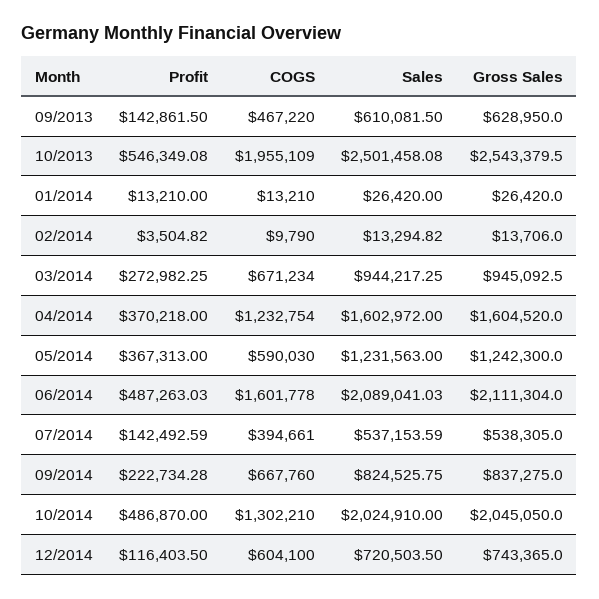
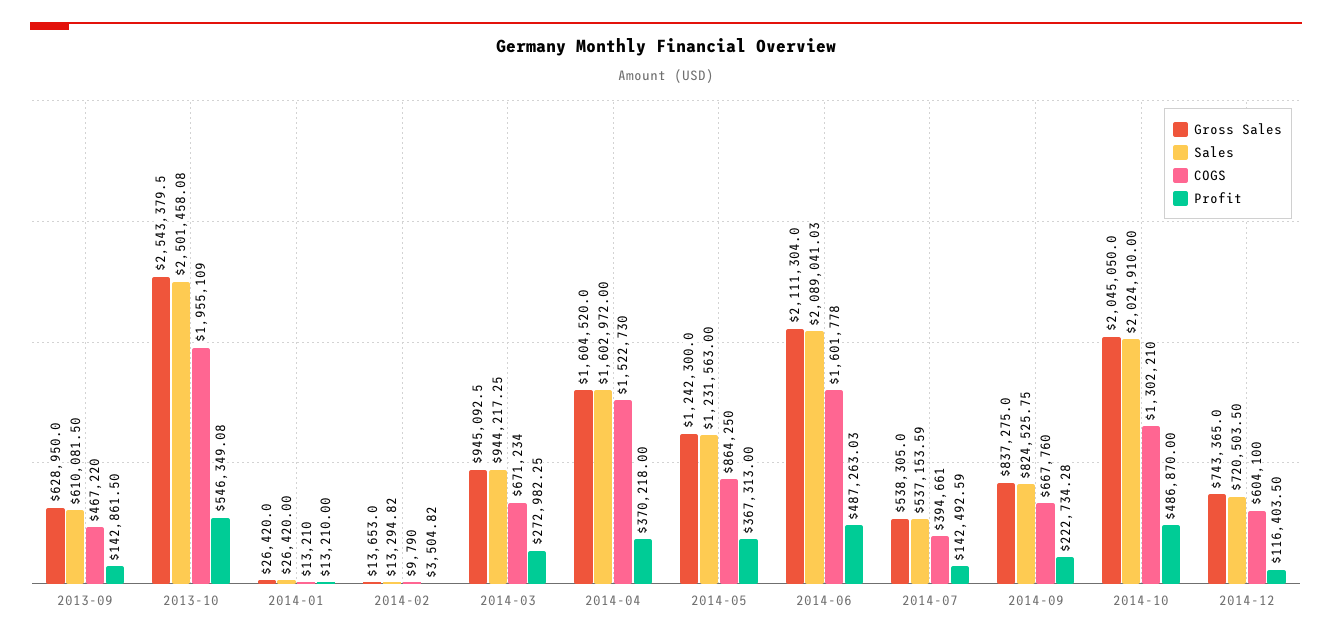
Gross Sales, 02/2014: 13706 -> 13653
COGS, 04/2014: 1232754 -> 1522730
COGS, 05/2014: 590030 -> 864250

